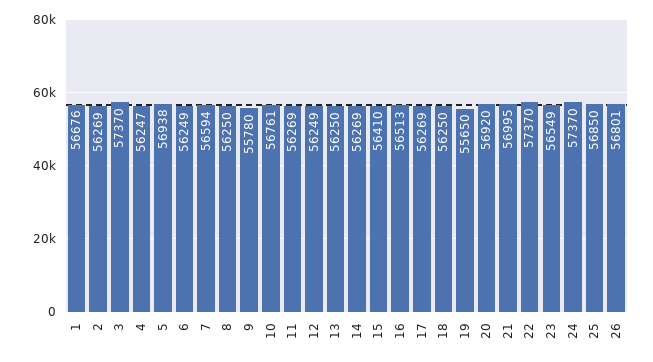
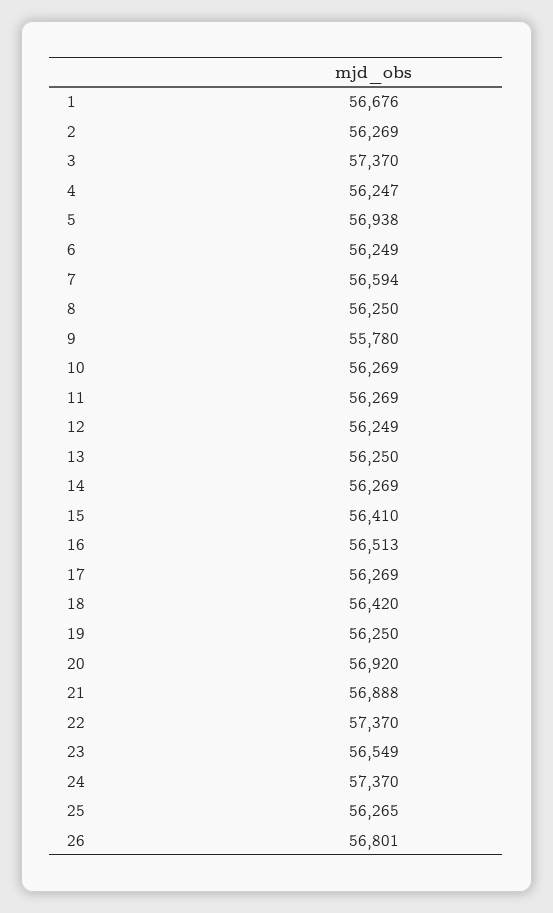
10: 56761 -> 56269
18: 56250 -> 56420
19: 55650 -> 56250
21: 56995 -> 56888
25: 56850 -> 56265

